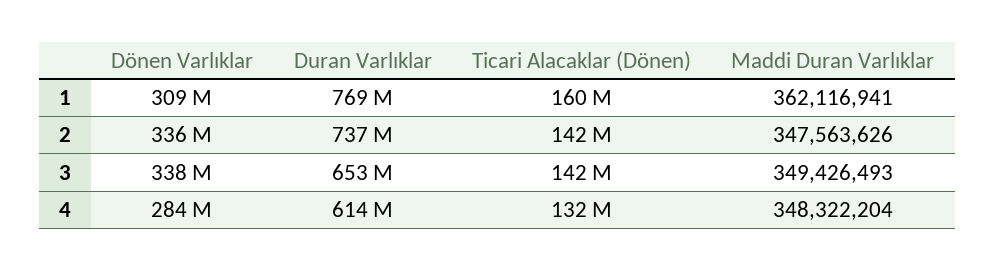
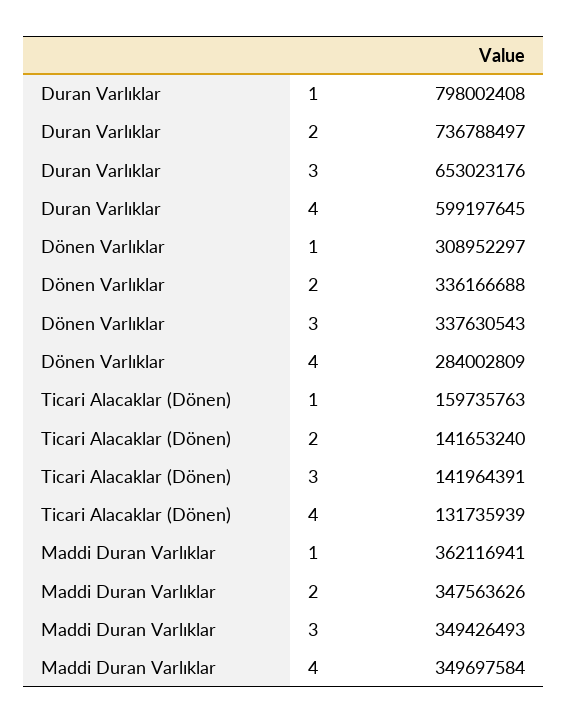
Duran Varlıklar, 1: 769000000 -> 798002408
Duran Varlıklar, 4: 614000000 -> 599197645
Maddi Duran Varlıklar, 4: 348322204 -> 349697584

